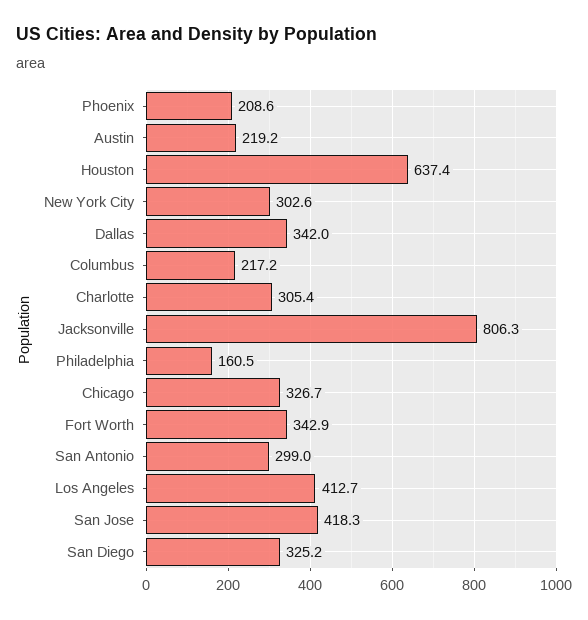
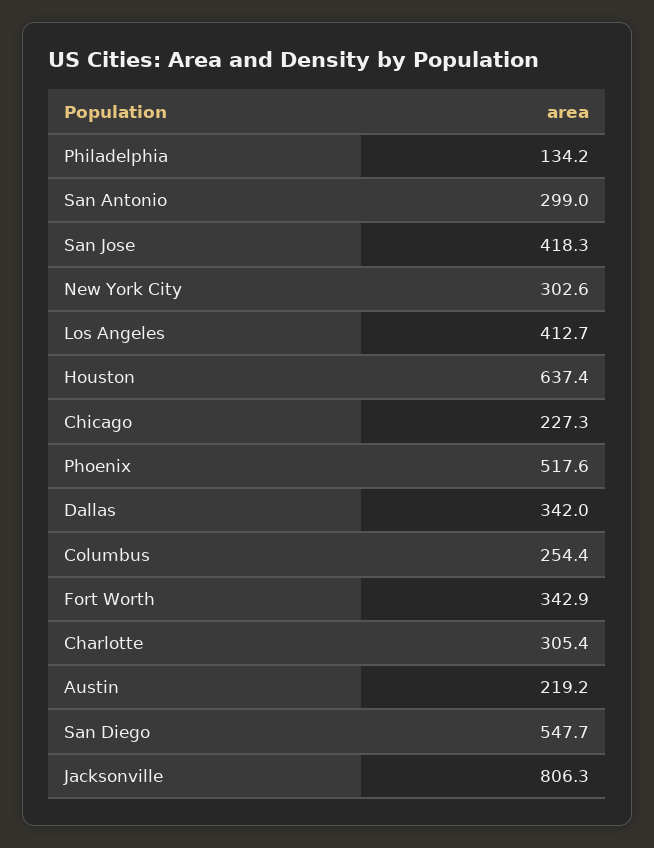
Phoenix: 208.6 -> 517.6
Columbus: 217.2 -> 254.4
Philadelphia: 160.5 -> 134.2
Chicago: 326.7 -> 227.3
San Diego: 325.2 -> 547.7

